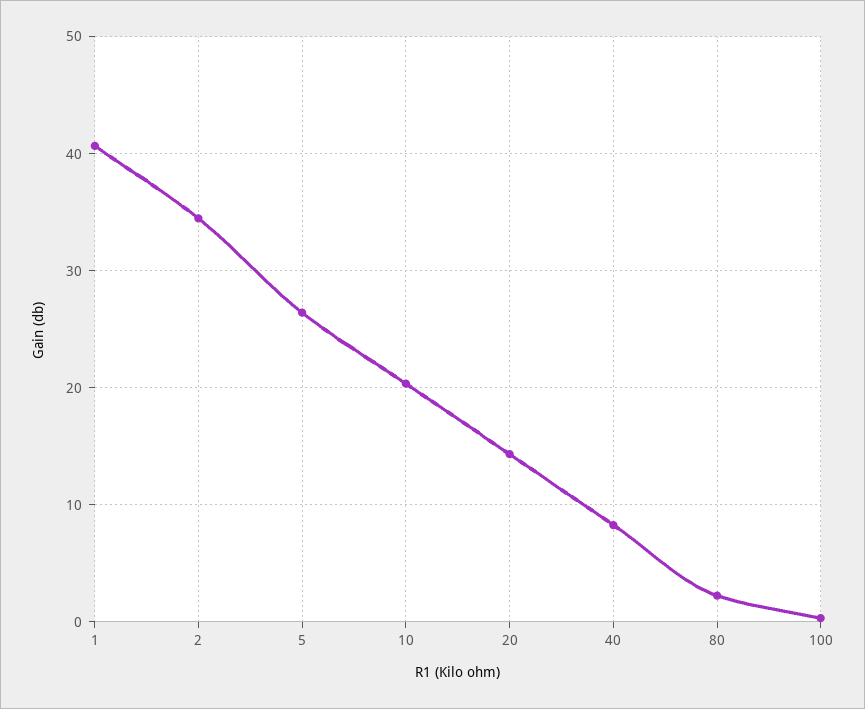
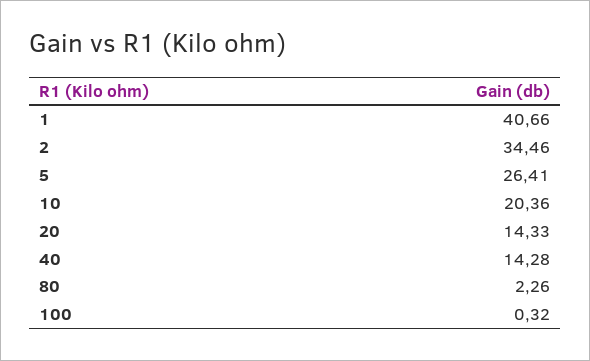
40: 8 -> 14.28

